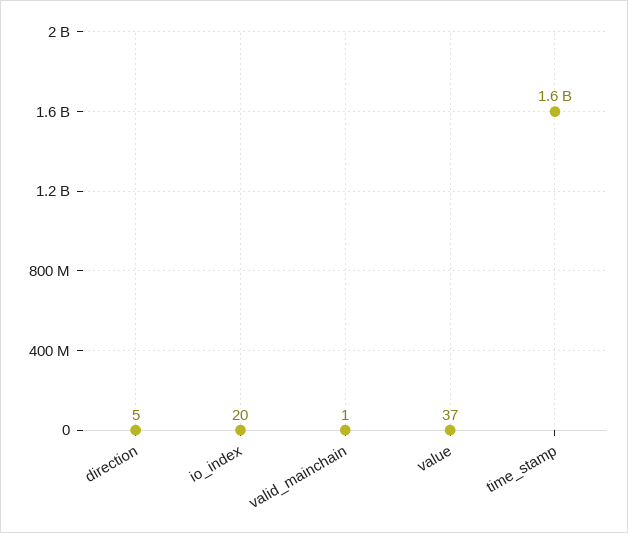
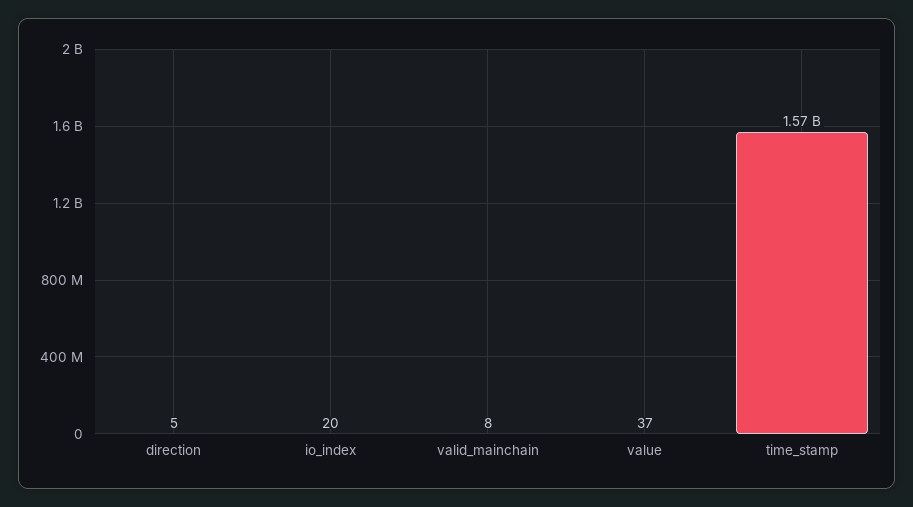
valid_mainchain: 1 -> 8

